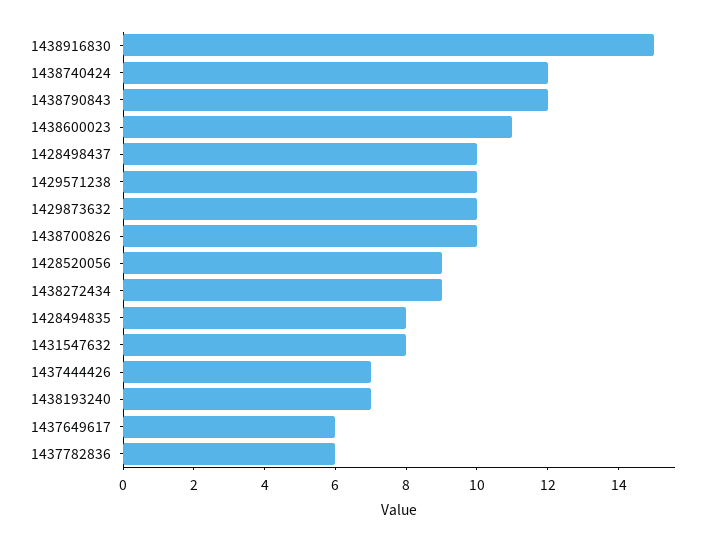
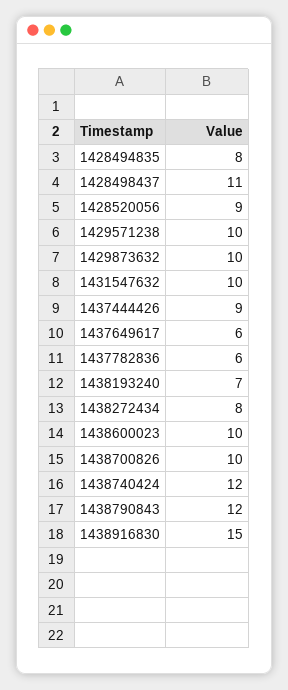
1438600023: 11 -> 10
1428498437: 10 -> 11
1438272434: 9 -> 8
1431547632: 8 -> 10
1437444426: 7 -> 9

